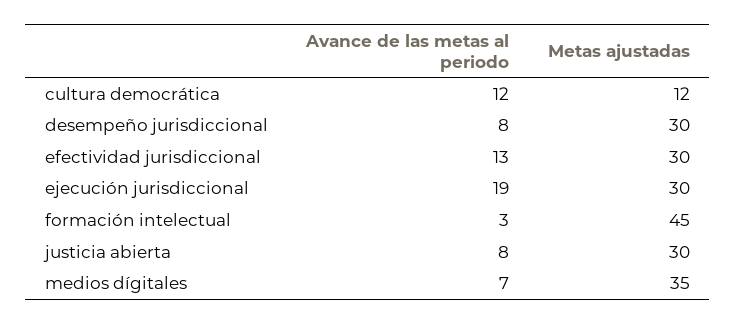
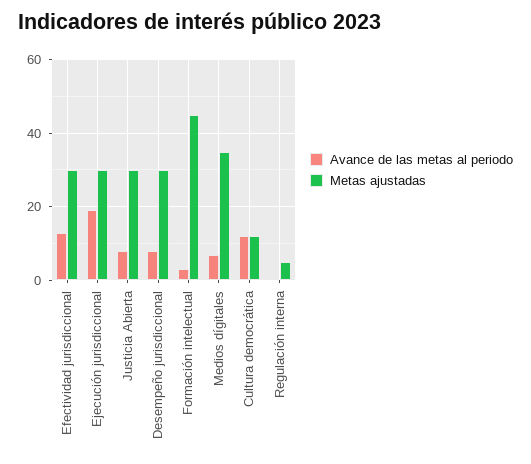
Avance de las metas al periodo, Regulación interna: none -> 0
Metas ajustadas, Regulación interna: none -> 5

